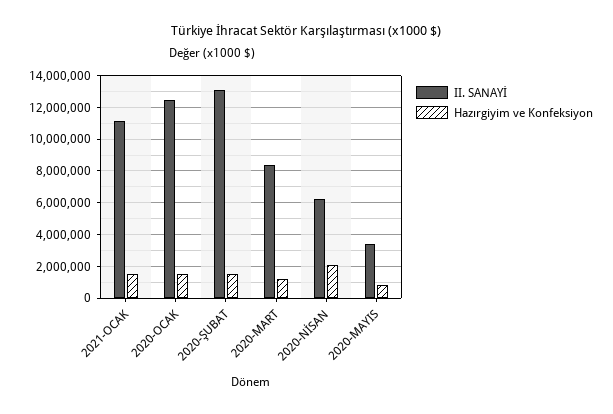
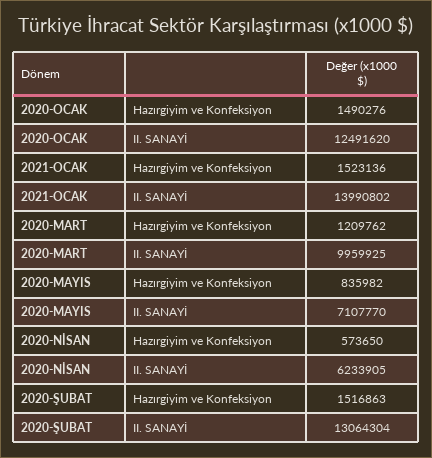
II. SANAYİ, 2021-OCAK: 11000000 -> 13990802
II. SANAYİ, 2020-MART: 8500000 -> 9959925
Hazırgiyim ve Konfeksiyon, 2020-NİSAN: 2000000 -> 573650
II. SANAYİ, 2020-MAYIS: 3500000 -> 7107770

